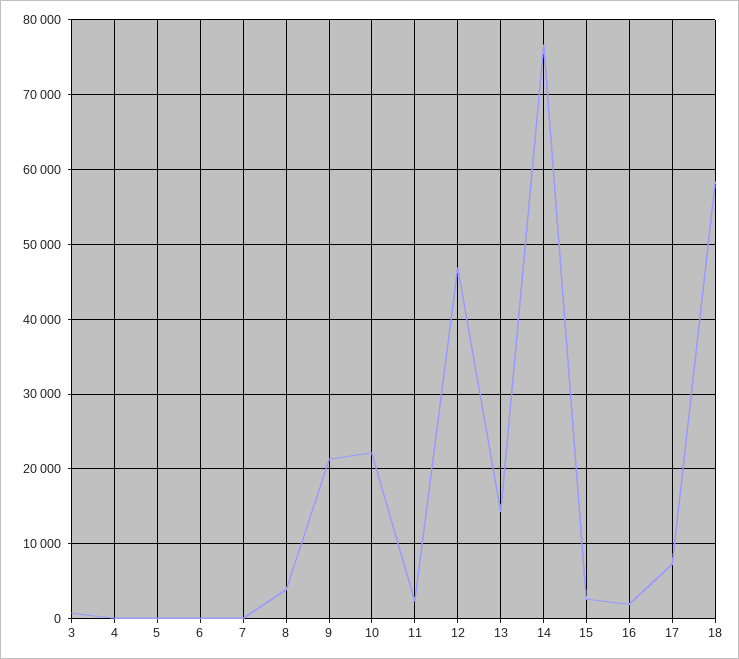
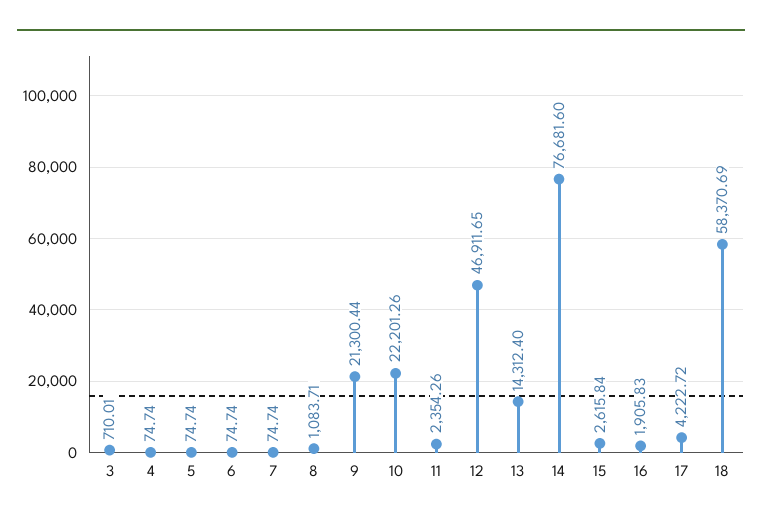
8: 4000 -> 1083.71
17: 7000 -> 4222.72

